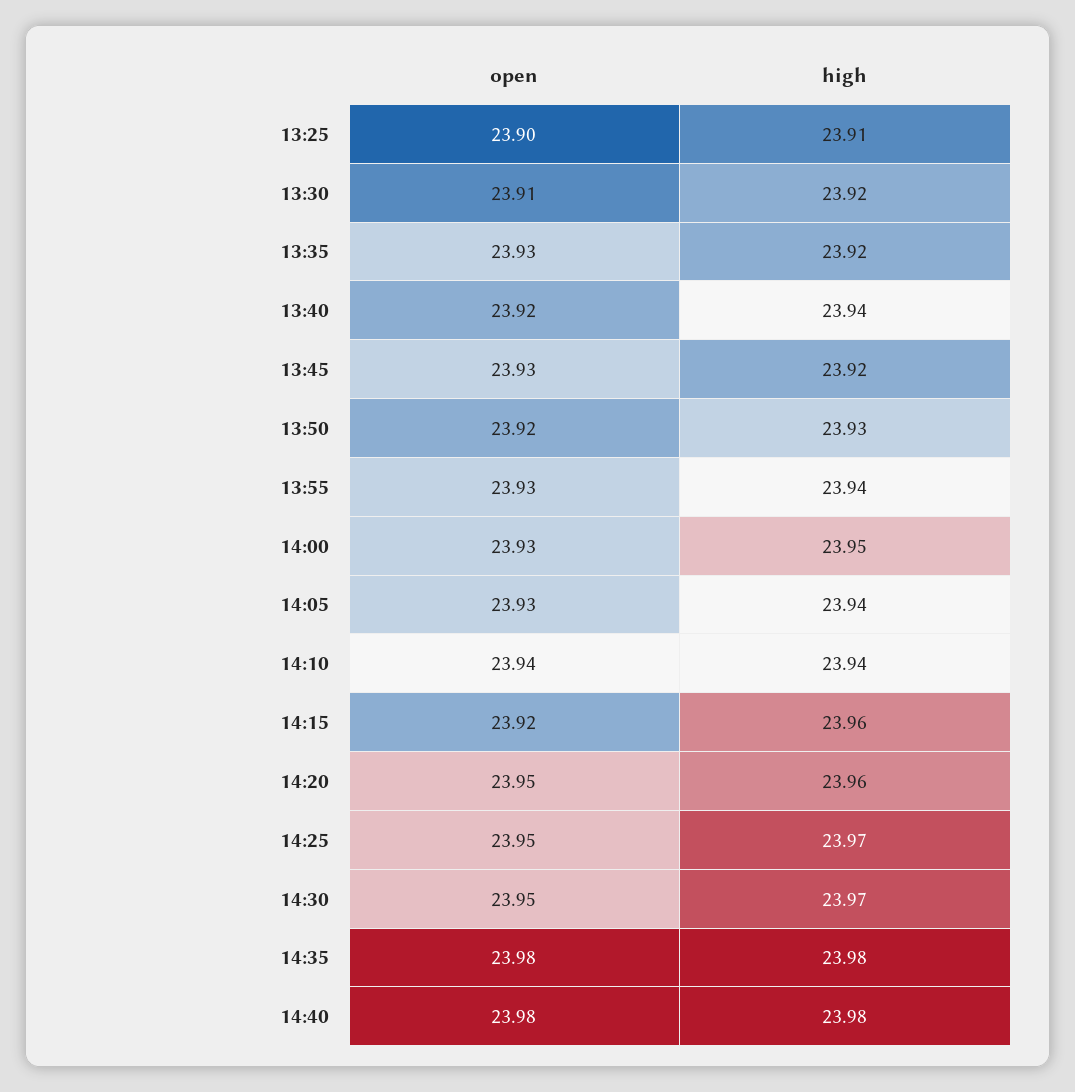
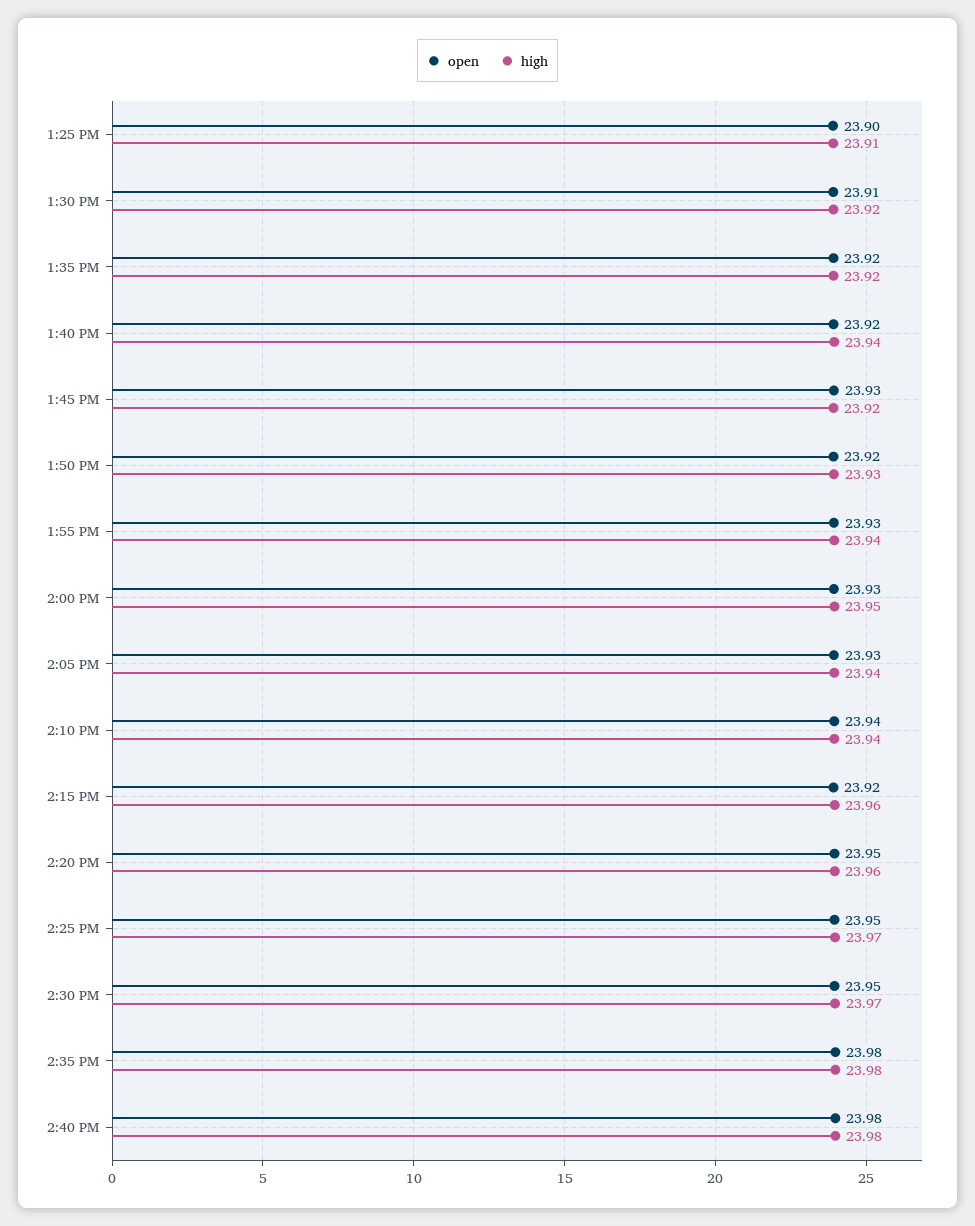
open, 13:35: 23.93 -> 23.92

